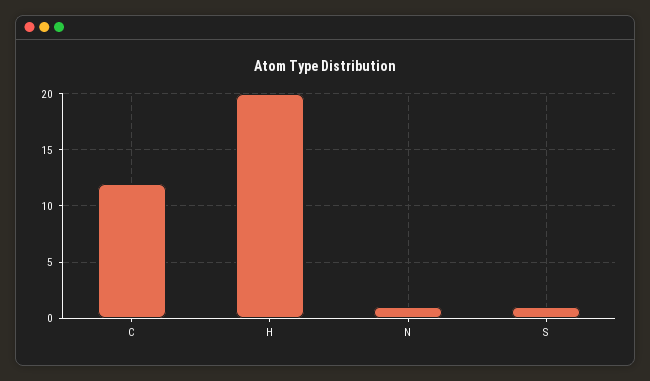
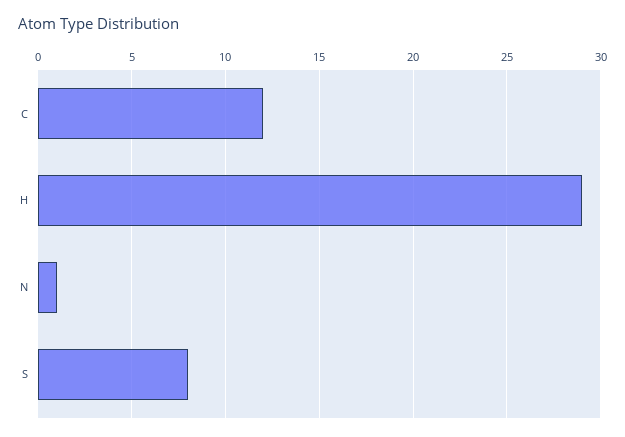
H: 20 -> 29
S: 1 -> 8

